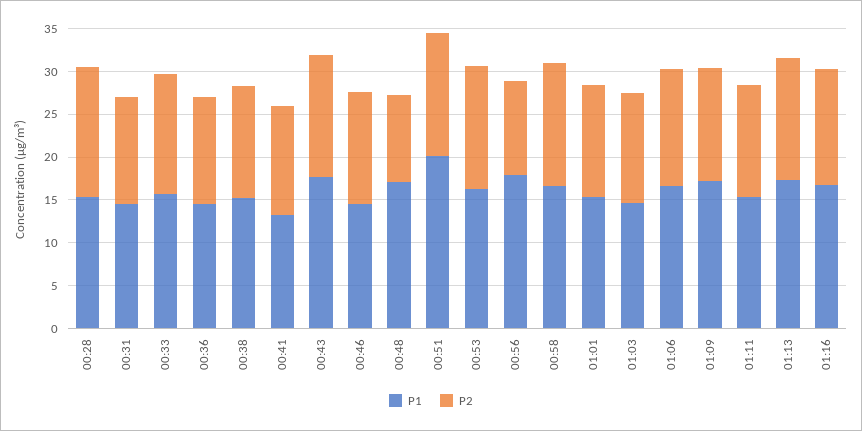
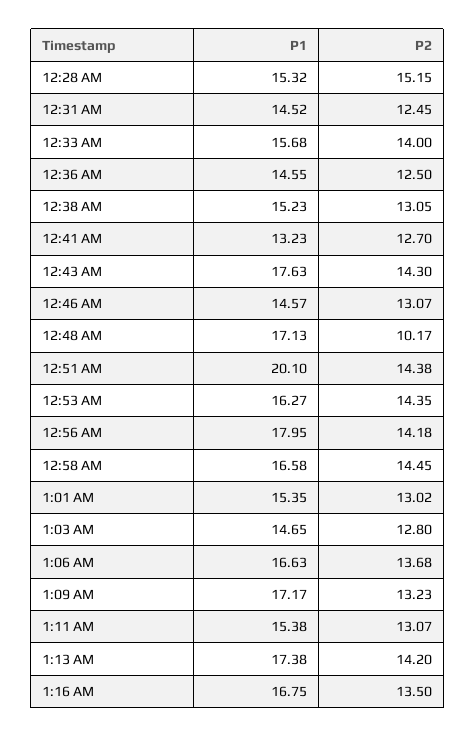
P2, 00:56: 11 -> 14.18

